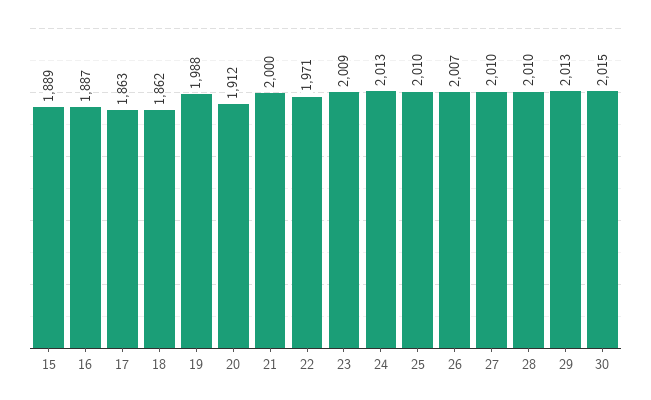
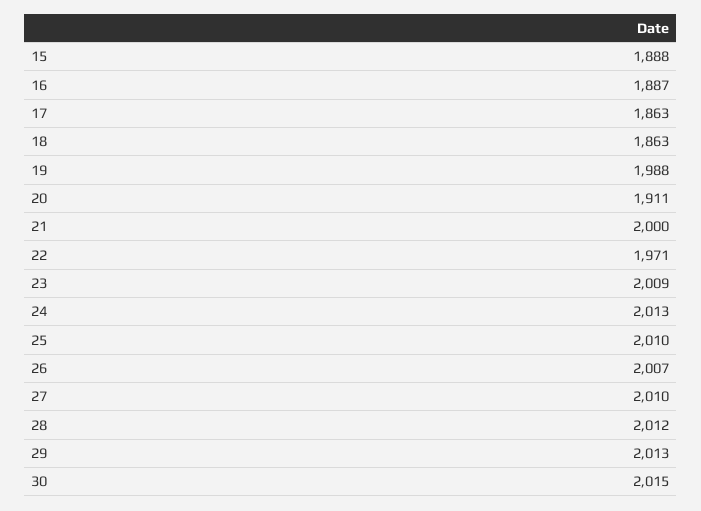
15: 1889 -> 1888
18: 1862 -> 1863
20: 1912 -> 1911
28: 2010 -> 2012

